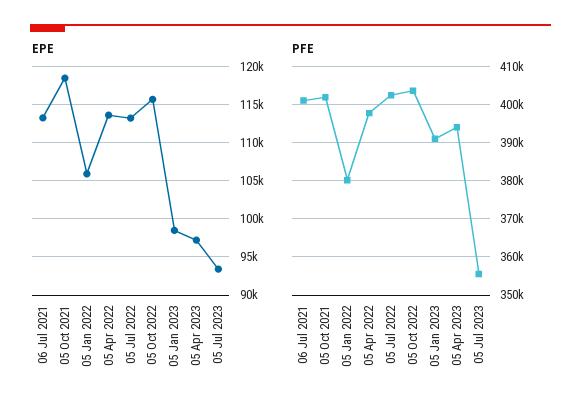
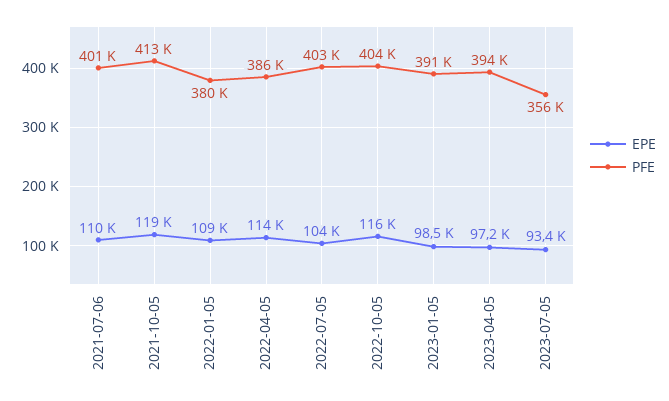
EPE, 06 Jul 2021: 113000 -> 110000
EPE, 05 Jan 2022: 106000 -> 109000
EPE, 05 Jul 2022: 113000 -> 104000
PFE, 05 Oct 2021: 402000 -> 413000
PFE, 05 Apr 2022: 398000 -> 386000

